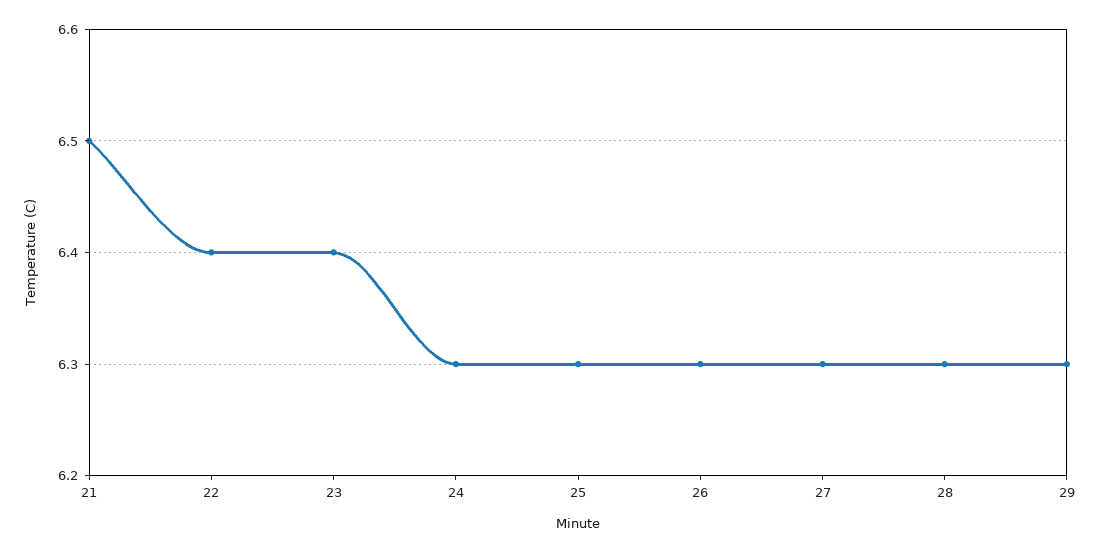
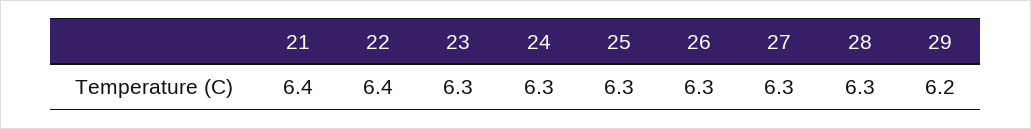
21: 6.5 -> 6.4
23: 6.4 -> 6.3
29: 6.3 -> 6.2

